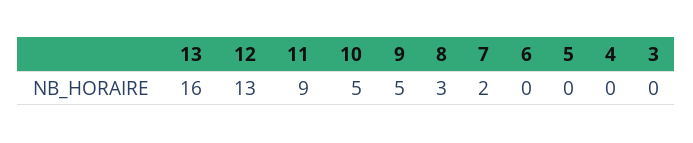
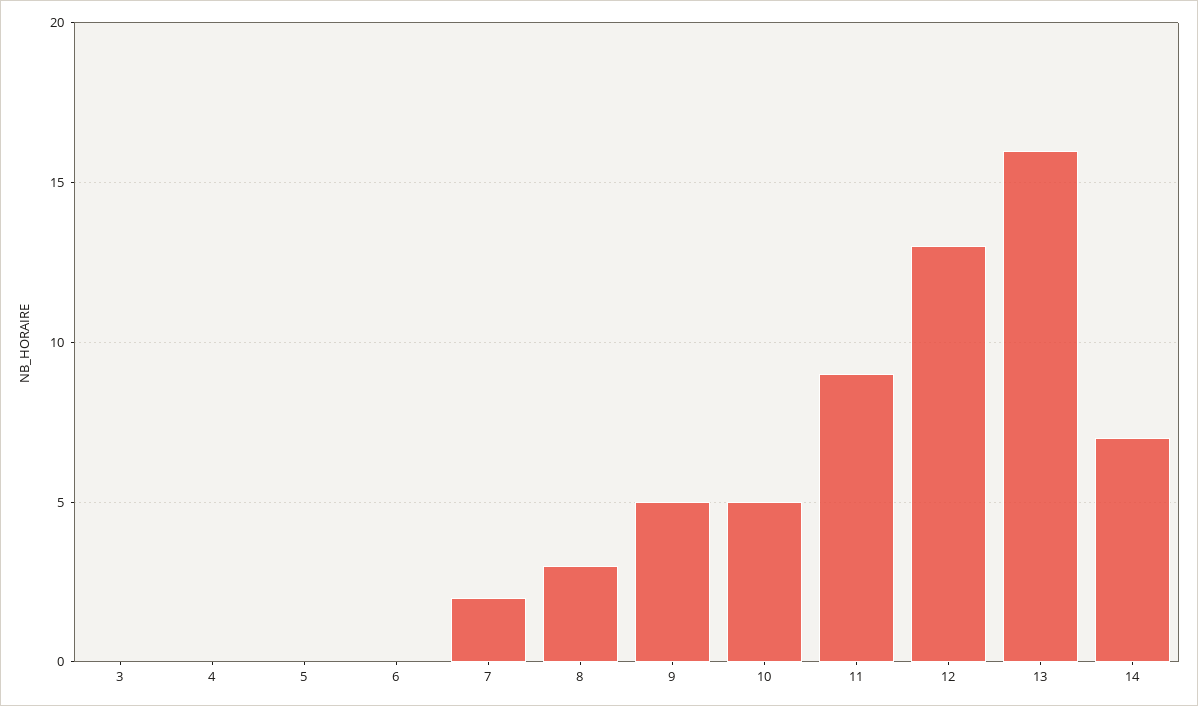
14: none -> 7

